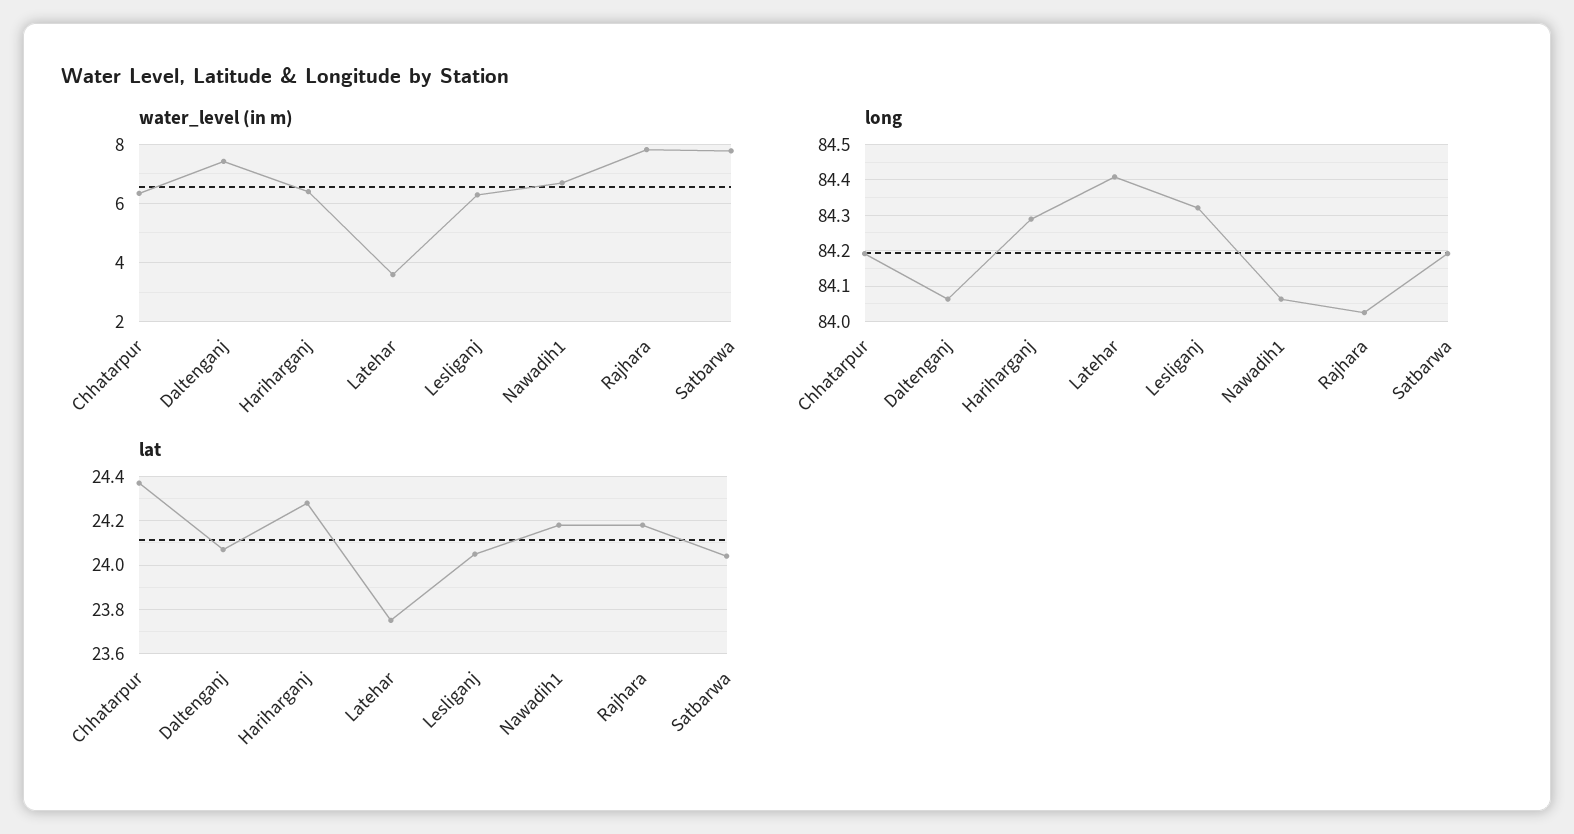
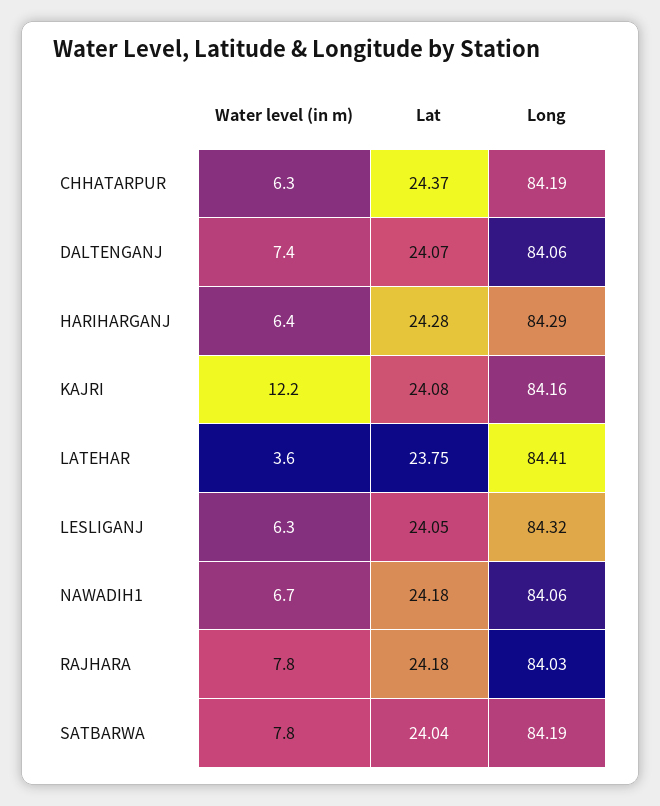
water_level (in m), KAJRI: none -> 12.2
lat, KAJRI: none -> 24.08
long, KAJRI: none -> 84.16

